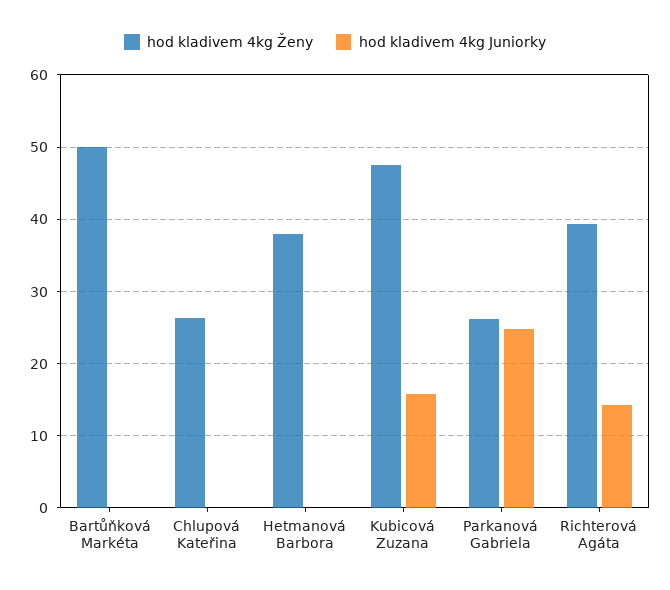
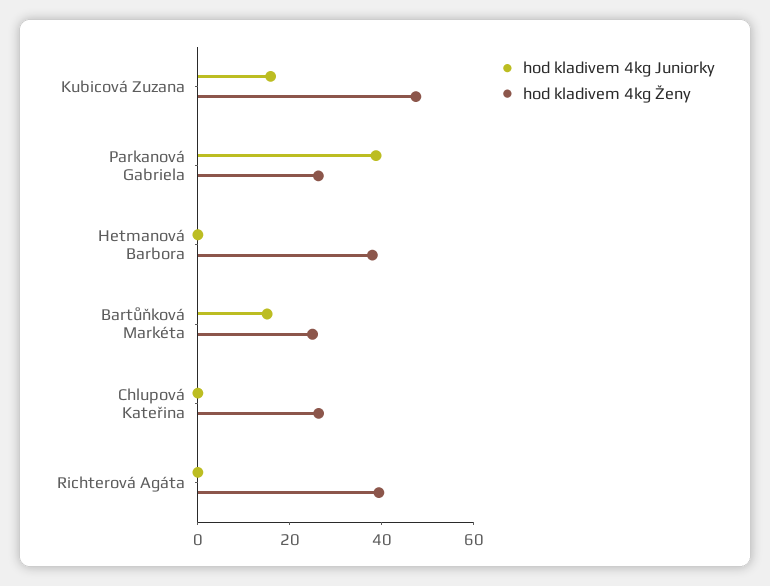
hod kladivem 4kg Ženy, Bartůňková Markéta: 50 -> 25
hod kladivem 4kg Juniorky, Bartůňková Markéta: 0 -> 15
hod kladivem 4kg Juniorky, Parkanová Gabriela: 25 -> 40
hod kladivem 4kg Juniorky, Richterová Agáta: 14 -> 0

